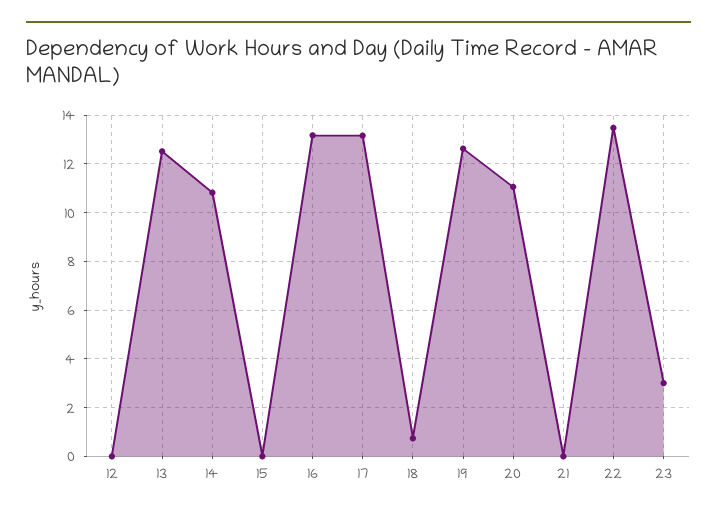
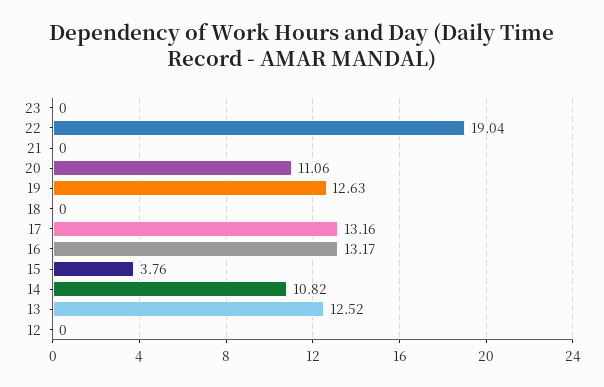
15: 0 -> 3.76
18: 0.75 -> 0
22: 13.5 -> 19.04
23: 3 -> 0

